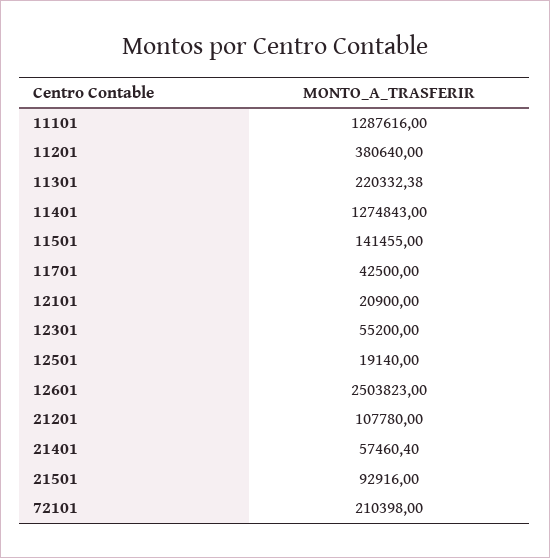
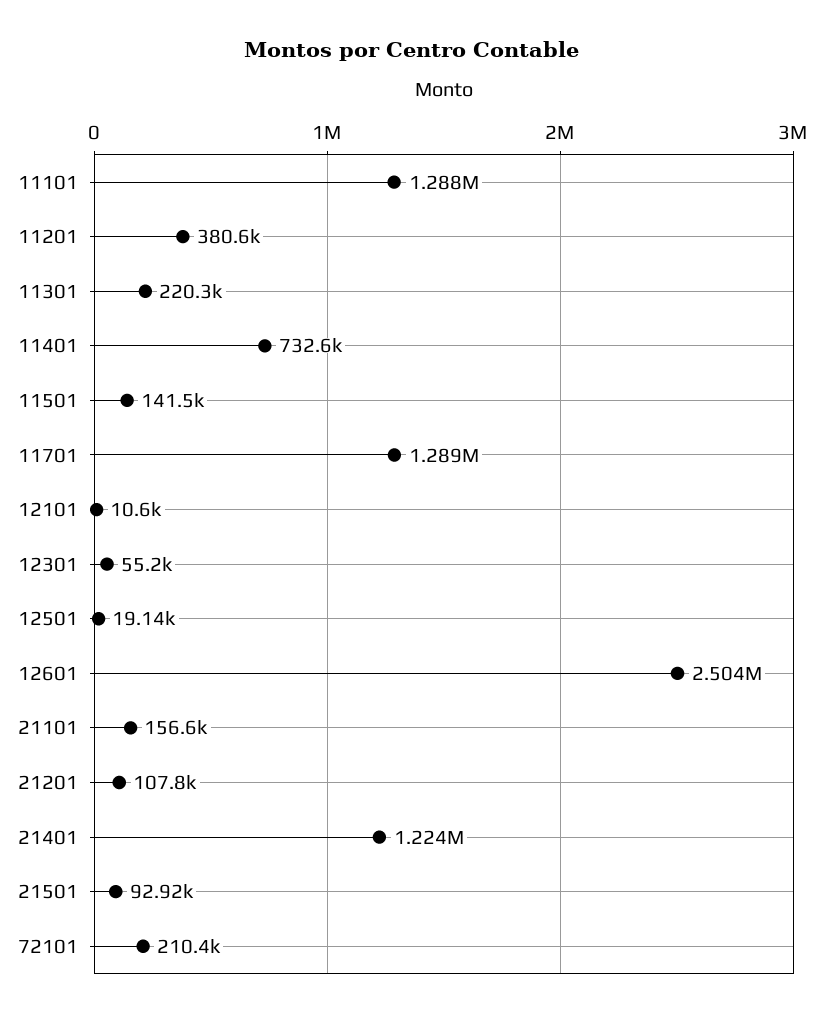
11401: 1274843 -> 732600
11701: 42500 -> 1289000
12101: 20900 -> 10600
21401: 57460.4 -> 1224000
21101: none -> 156600

